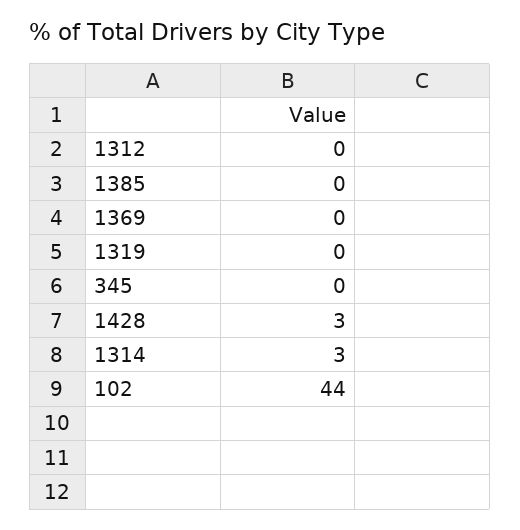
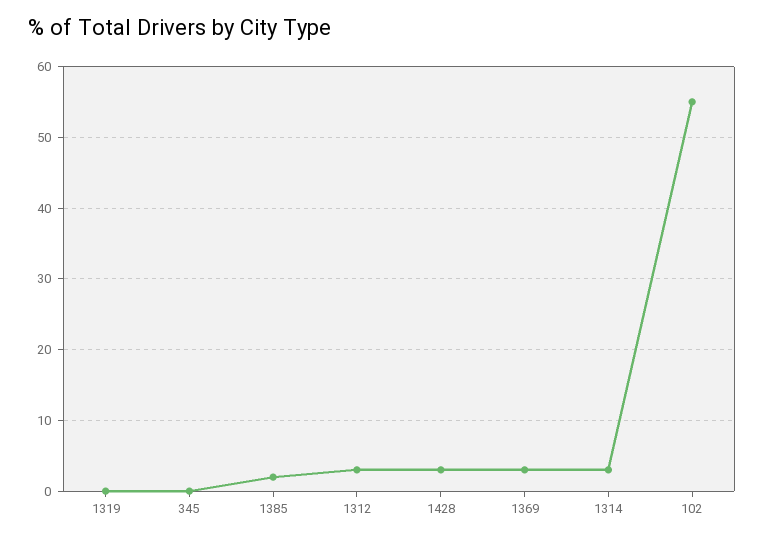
1312: 0 -> 3
1385: 0 -> 2
1369: 0 -> 3
102: 44 -> 55

